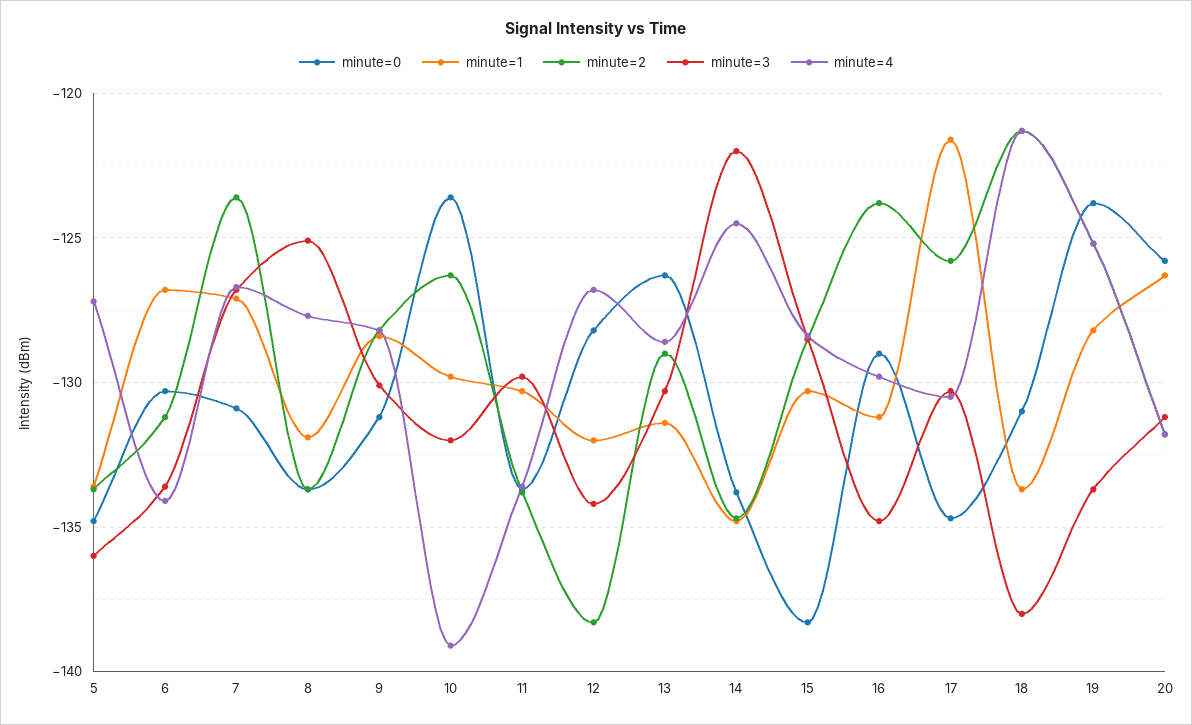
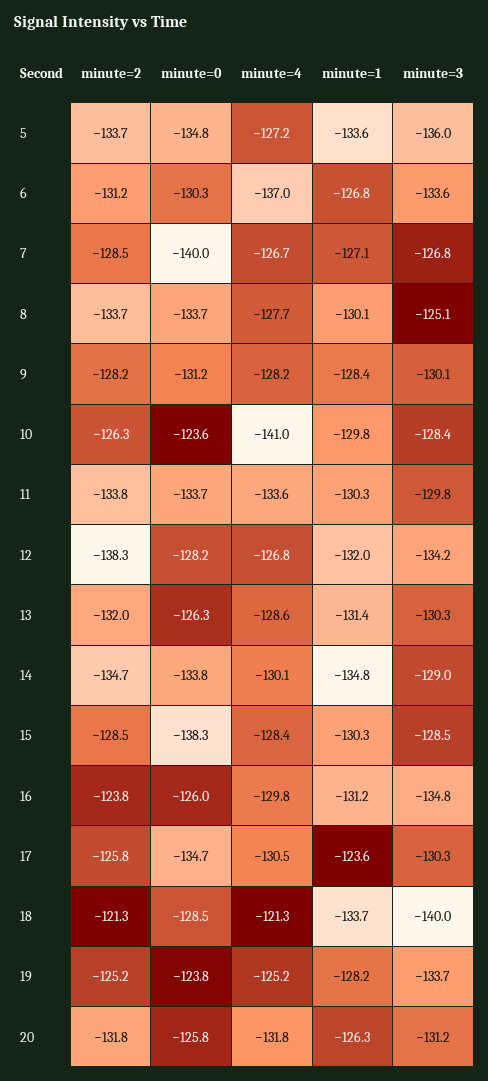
minute=4, 6: -134 -> -137
minute=0, 7: -131 -> -140
minute=2, 7: -123.5 -> -128.5
minute=1, 8: -132 -> -130.1
minute=3, 10: -132 -> -128.4
minute=4, 10: -139 -> -141
minute=2, 13: -129 -> -132
minute=3, 14: -122 -> -129
minute=4, 14: -124.5 -> -130.1
minute=0, 16: -129 -> -126
minute=1, 17: -121.5 -> -123.6
minute=0, 18: -131 -> -128.5
minute=3, 18: -138 -> -140

